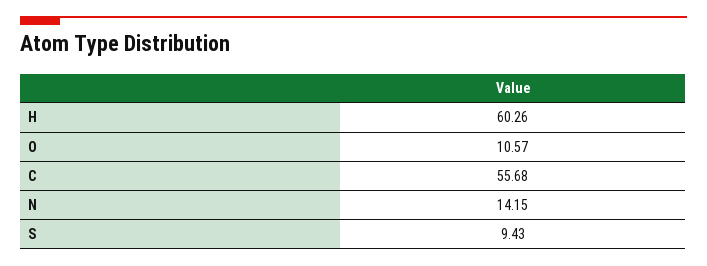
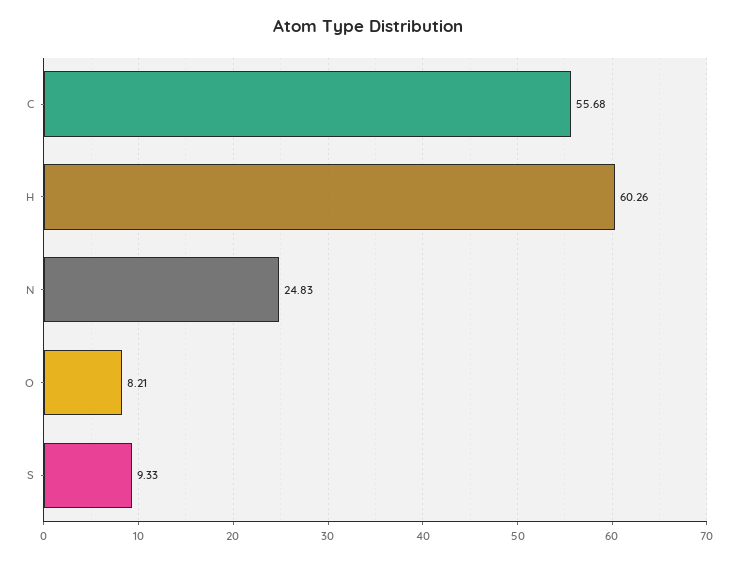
O: 10.57 -> 8.21
N: 14.15 -> 24.83
S: 9.43 -> 9.33

